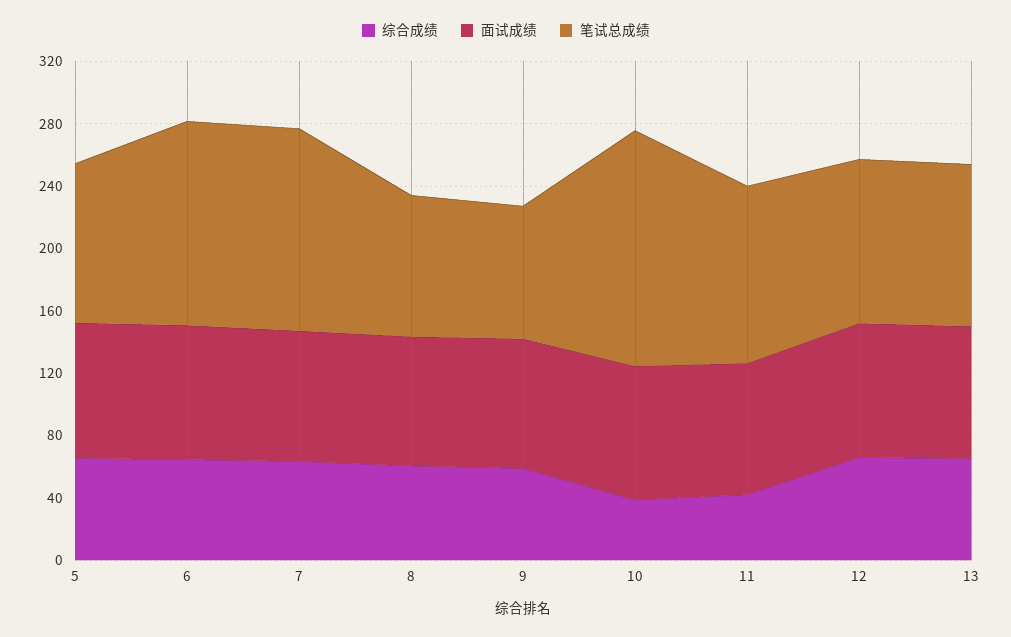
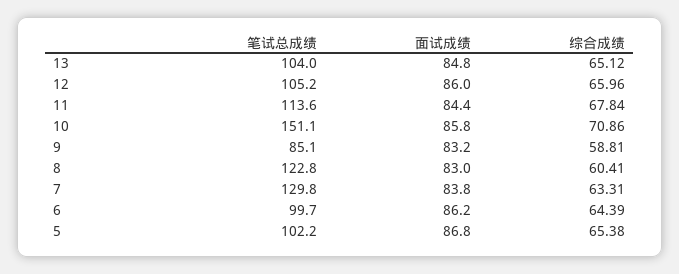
笔试总成绩, 6: 130 -> 99.7
笔试总成绩, 8: 90 -> 122.8
综合成绩, 10: 40 -> 70.86
综合成绩, 11: 40 -> 67.84

